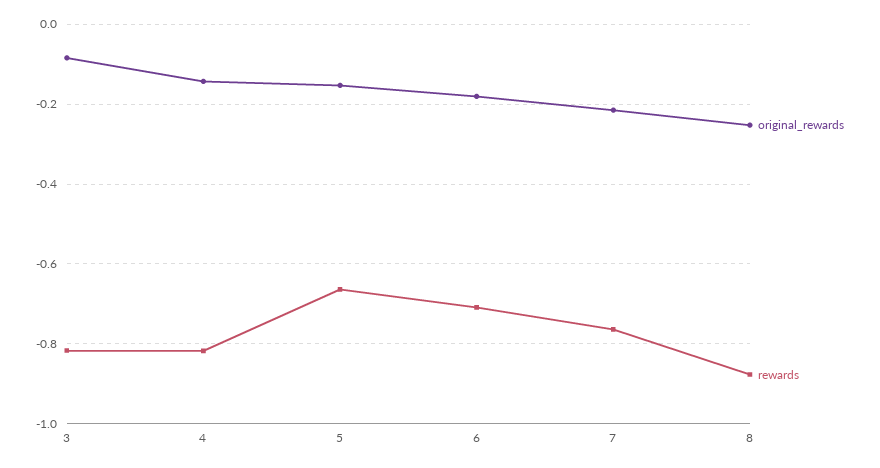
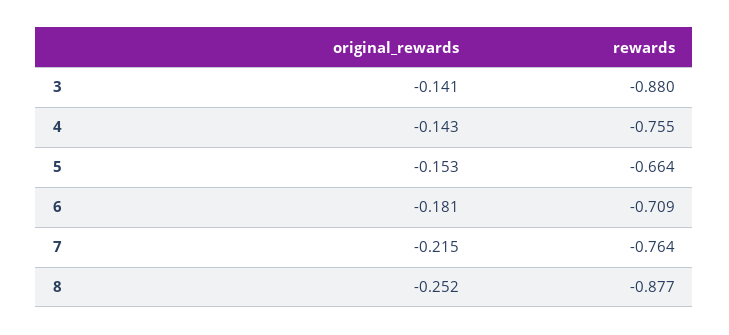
original_rewards, 3: -0.08 -> -0.141
rewards, 3: -0.82 -> -0.88
rewards, 4: -0.82 -> -0.755

